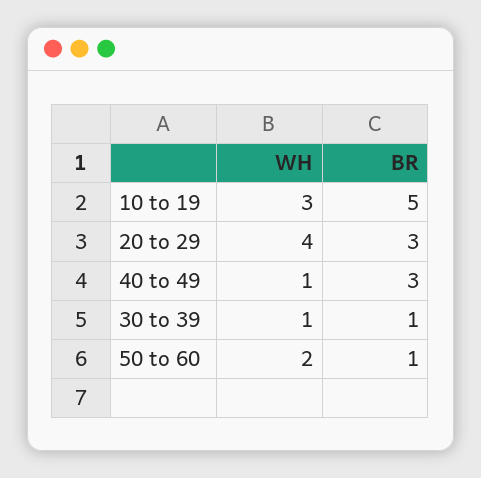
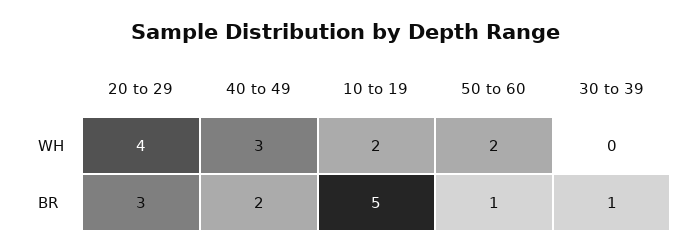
WH, 10 to 19: 3 -> 2
WH, 40 to 49: 1 -> 3
BR, 40 to 49: 3 -> 2
WH, 30 to 39: 1 -> 0

